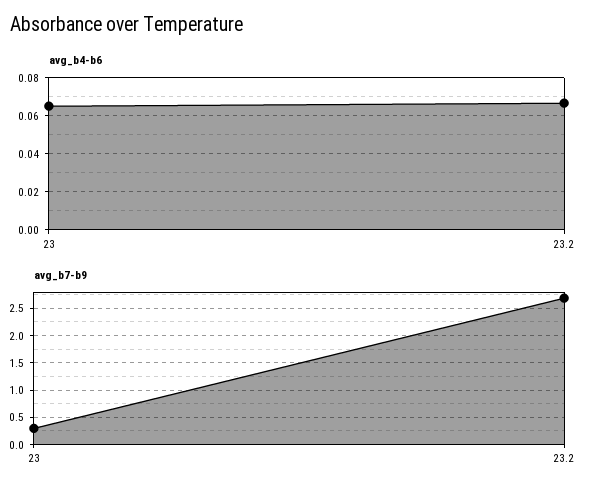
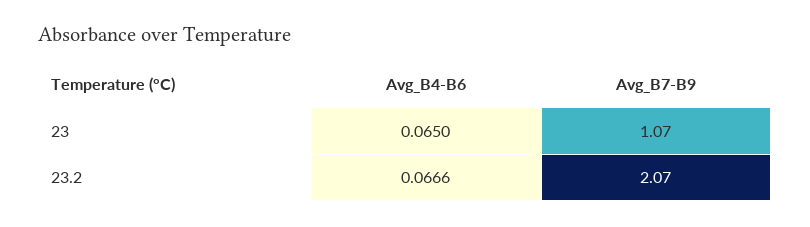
avg_b7-b9, 23: 0.25 -> 1.07
avg_b7-b9, 23.2: 2.75 -> 2.07

